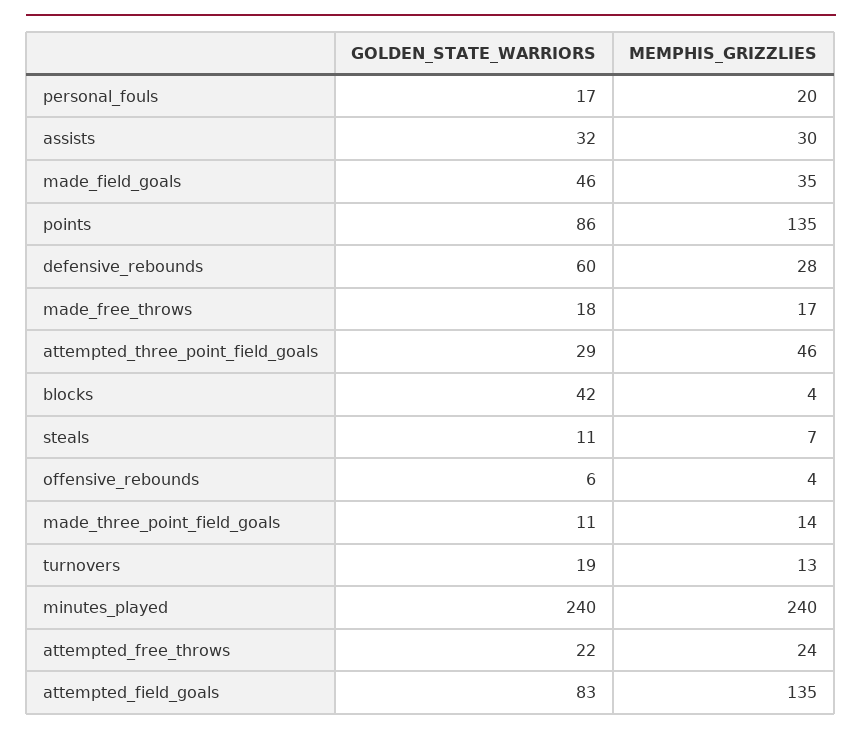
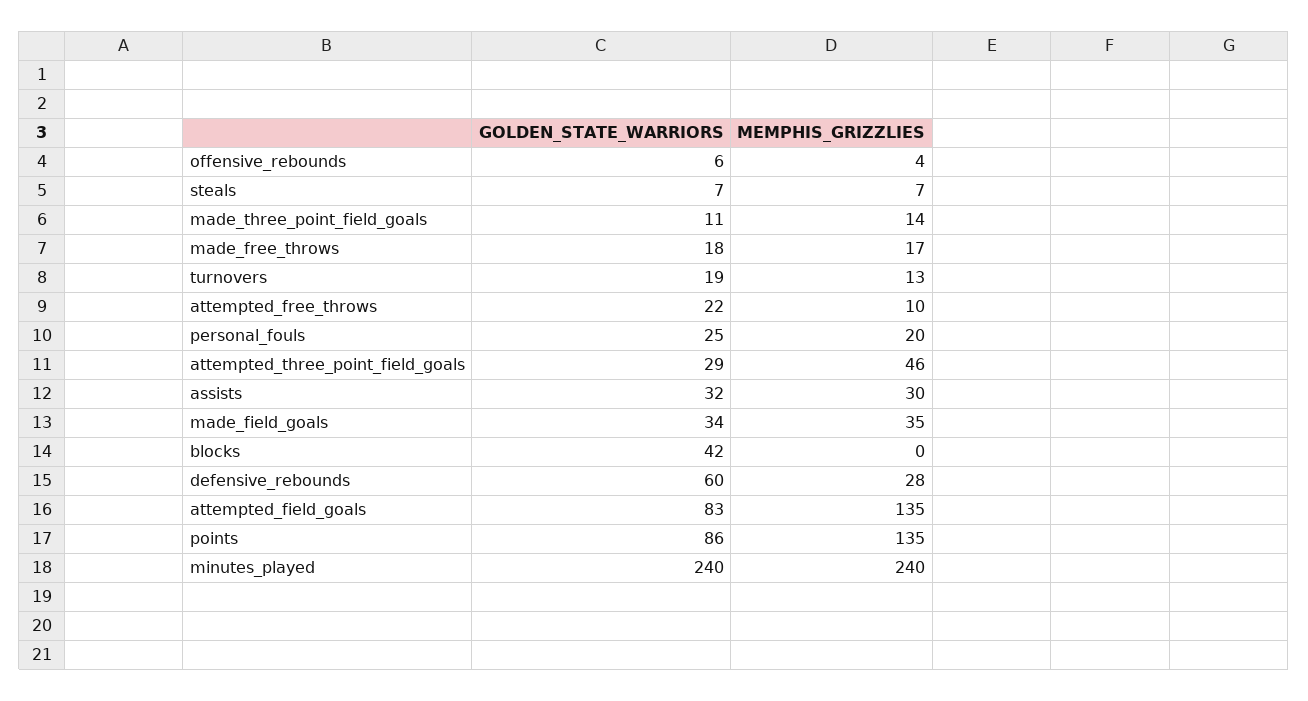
GOLDEN_STATE_WARRIORS, personal_fouls: 17 -> 25
GOLDEN_STATE_WARRIORS, made_field_goals: 46 -> 34
MEMPHIS_GRIZZLIES, blocks: 4 -> 0
GOLDEN_STATE_WARRIORS, steals: 11 -> 7
MEMPHIS_GRIZZLIES, attempted_free_throws: 24 -> 10

